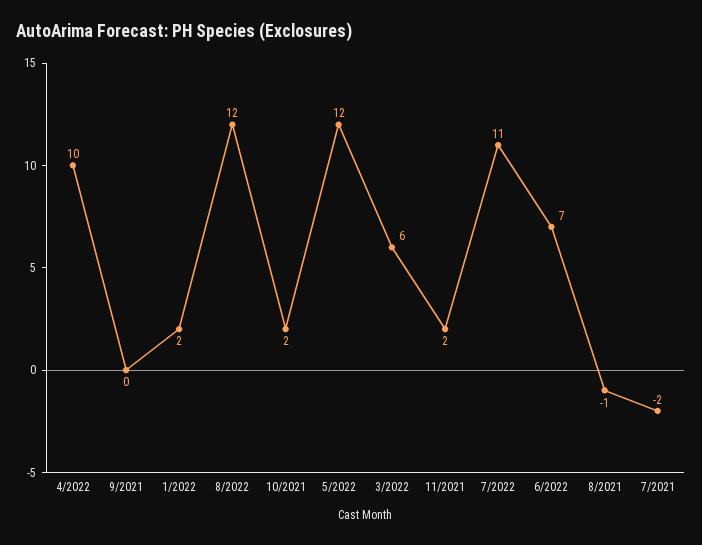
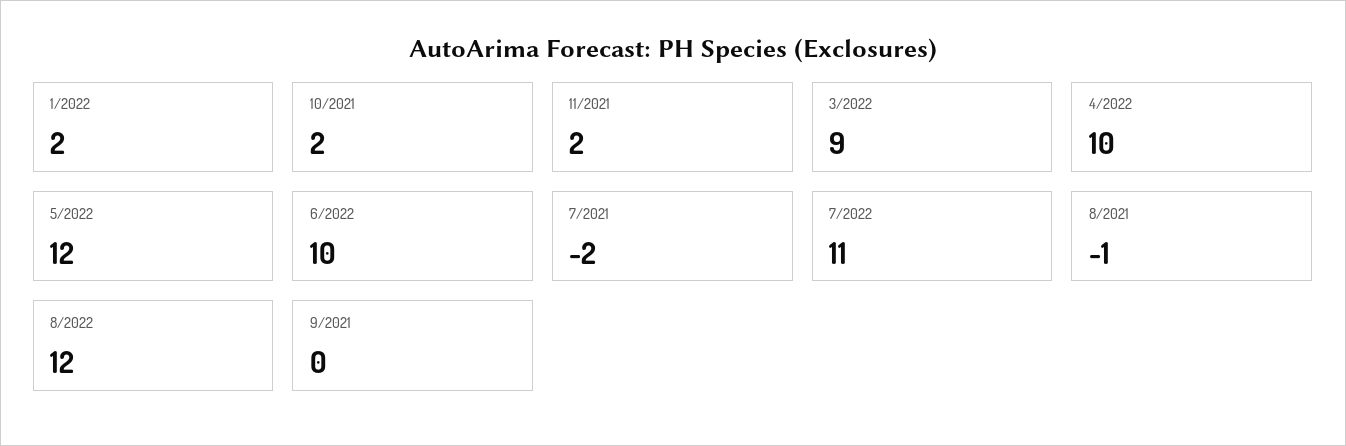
3/2022: 6 -> 9
6/2022: 7 -> 10

